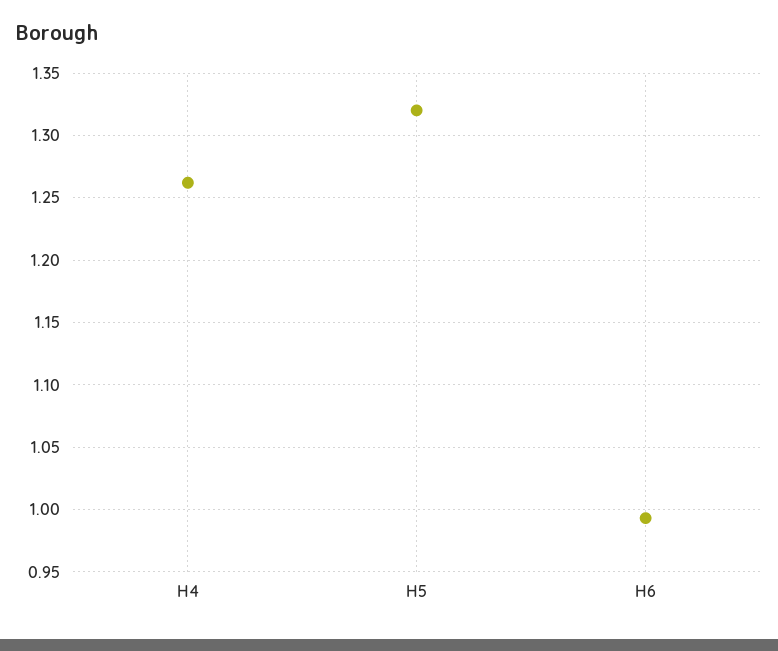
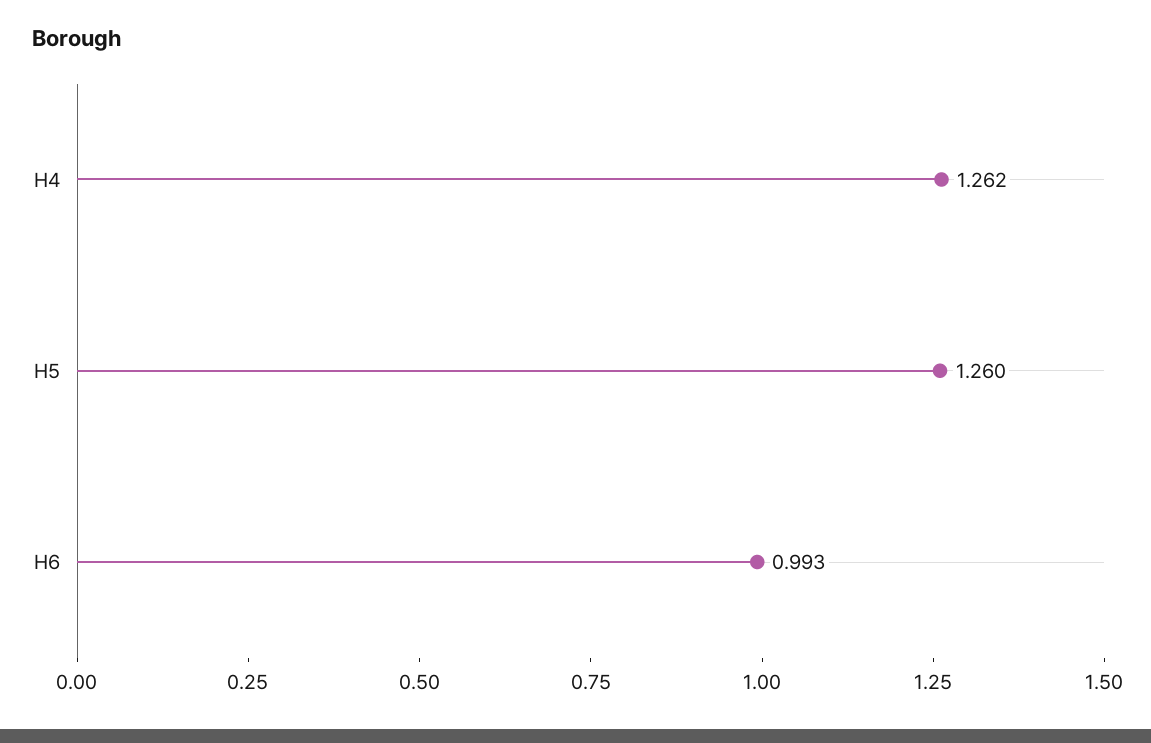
H5: 1.32 -> 1.26

